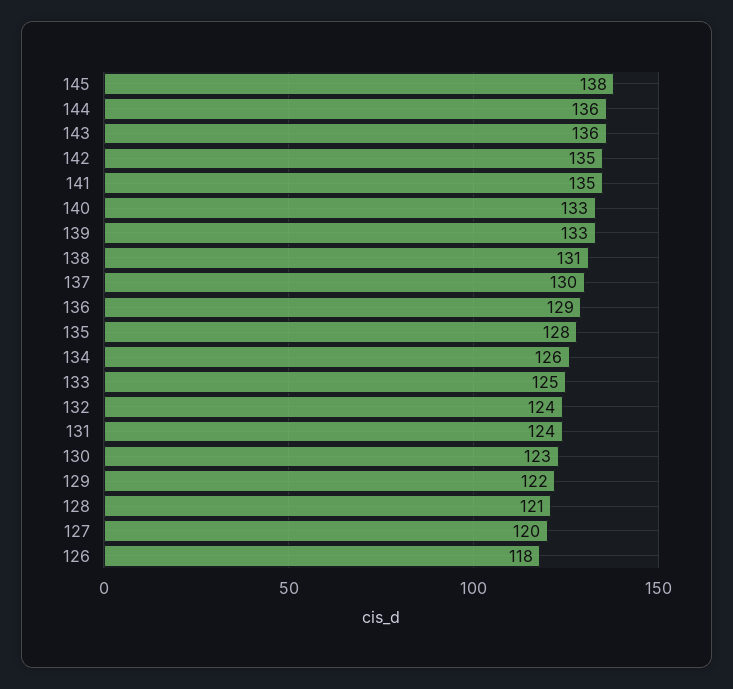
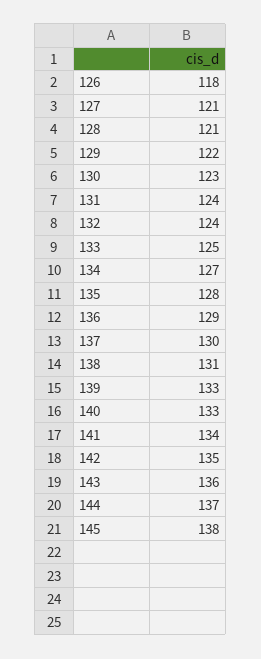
144: 136 -> 137
141: 135 -> 134
134: 126 -> 127
127: 120 -> 121

